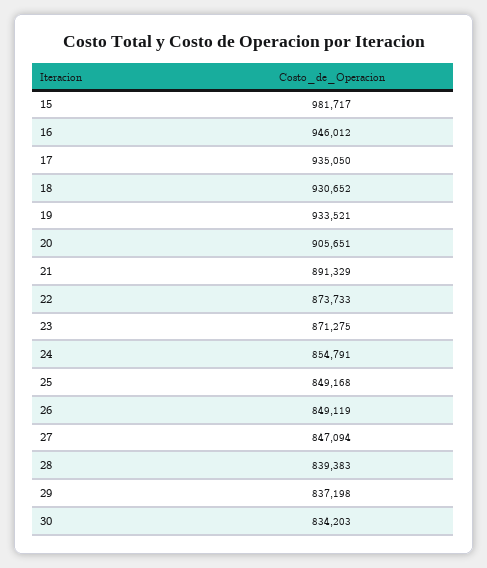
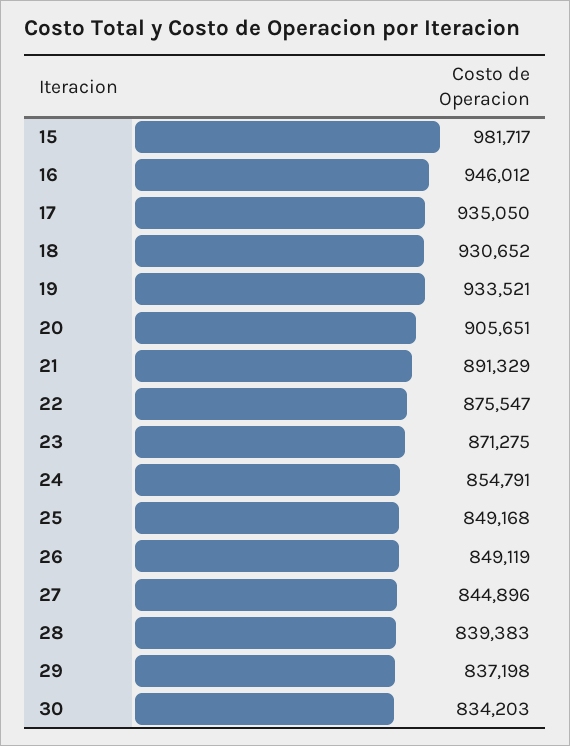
22: 873733 -> 875547
27: 847094 -> 844896

